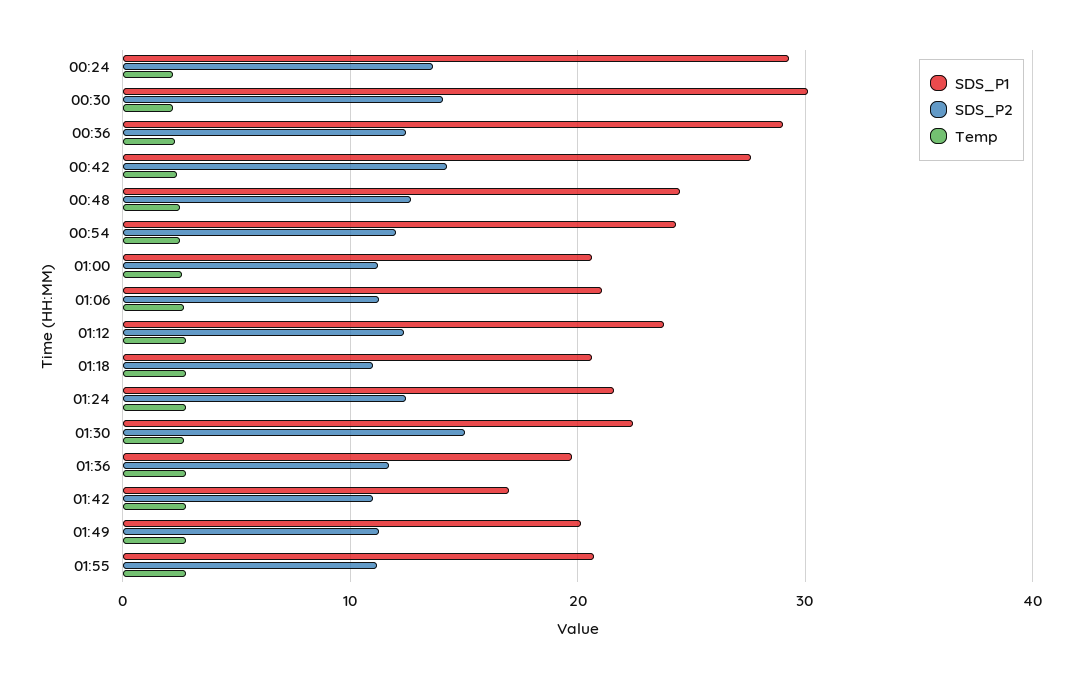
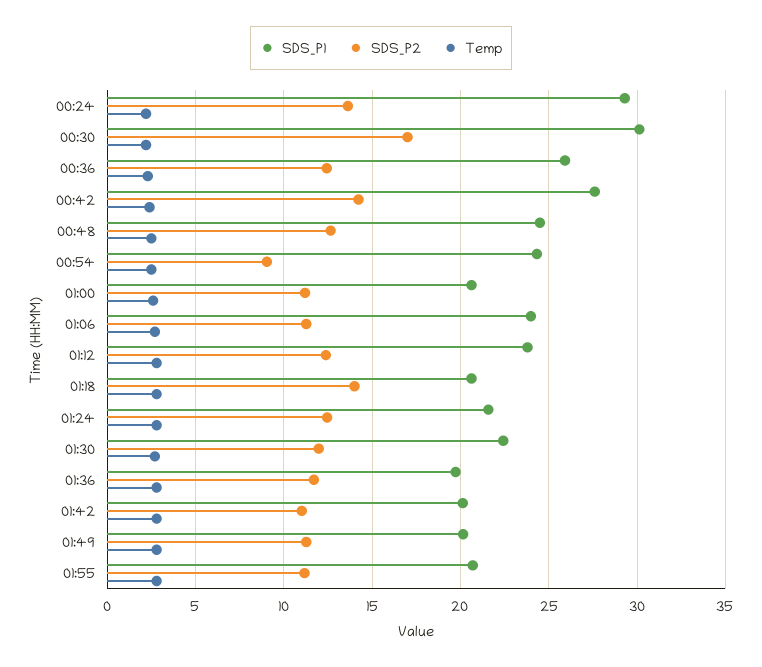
SDS_P2, 00:30: 14 -> 17
SDS_P1, 00:36: 29 -> 26
SDS_P2, 00:54: 12 -> 9
SDS_P1, 01:06: 21 -> 24
SDS_P2, 01:18: 11 -> 14
SDS_P2, 01:30: 15 -> 12
SDS_P1, 01:42: 17 -> 20

